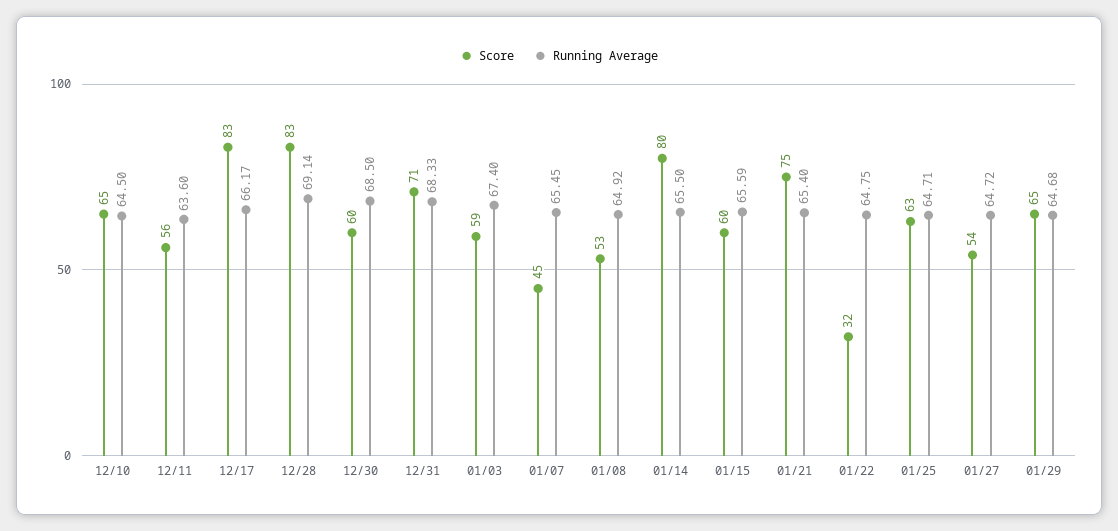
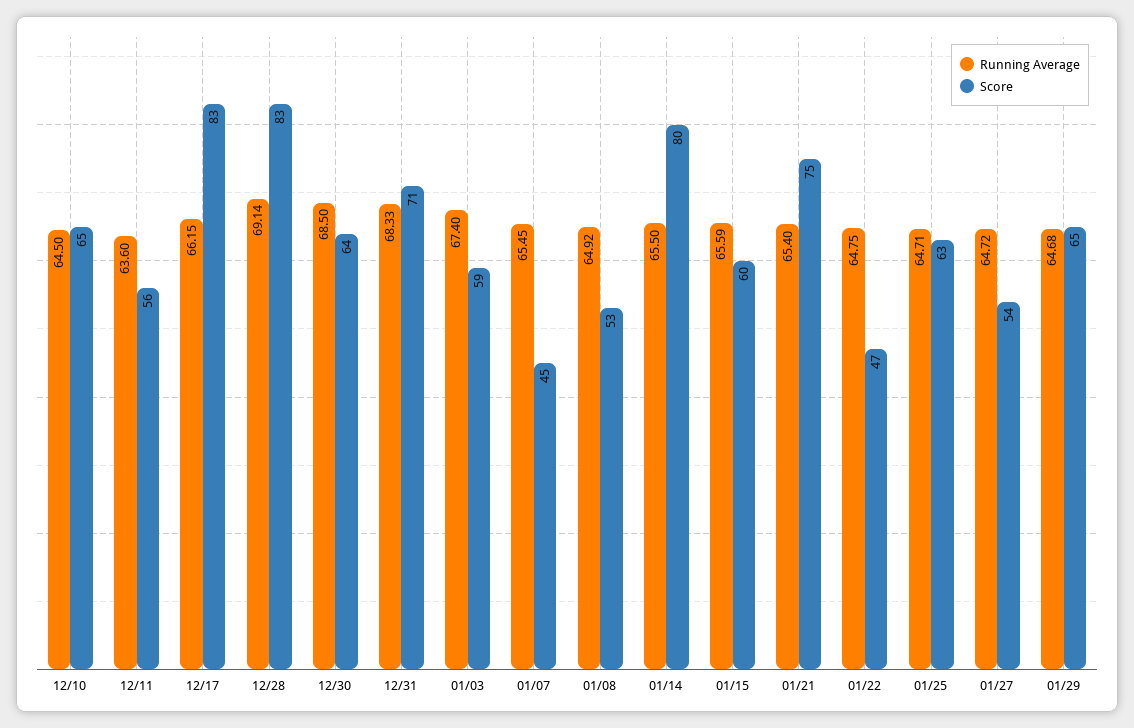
Running Average, 12/17: 66.17 -> 66.15
Score, 12/30: 60 -> 64
Score, 01/22: 32 -> 47

